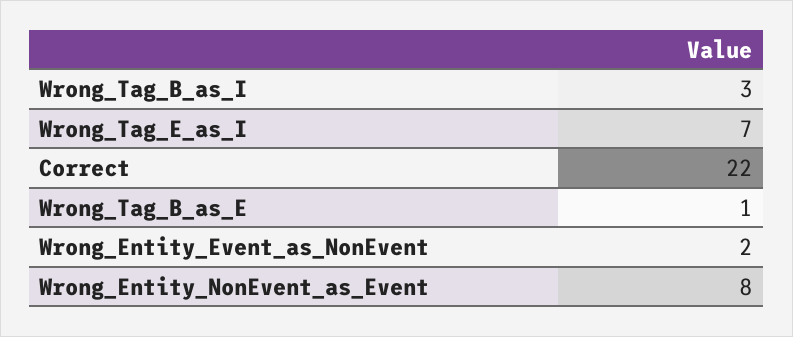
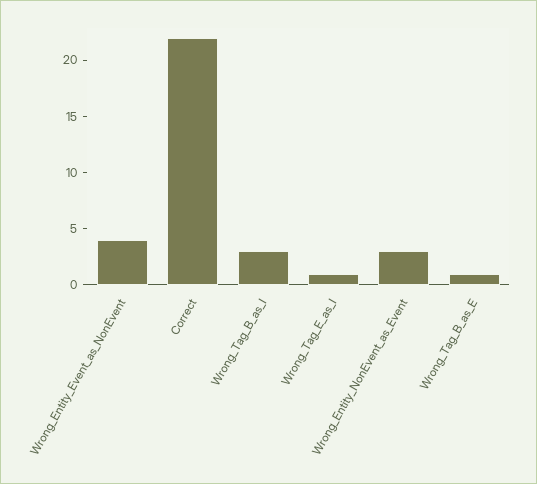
Wrong_Tag_E_as_I: 7 -> 1
Wrong_Entity_Event_as_NonEvent: 2 -> 4
Wrong_Entity_NonEvent_as_Event: 8 -> 3

